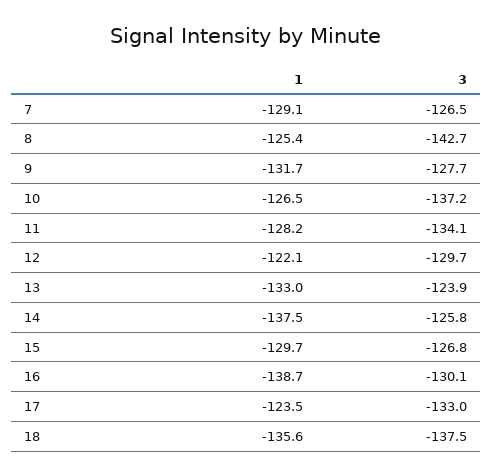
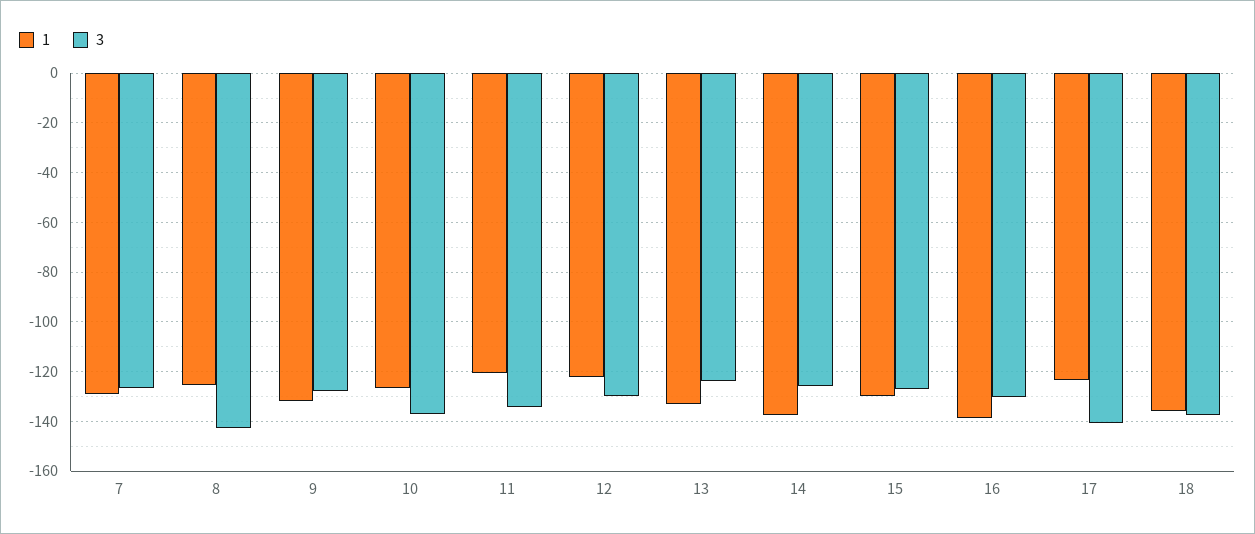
1, 11: -128.2 -> -120
3, 17: -133 -> -140

